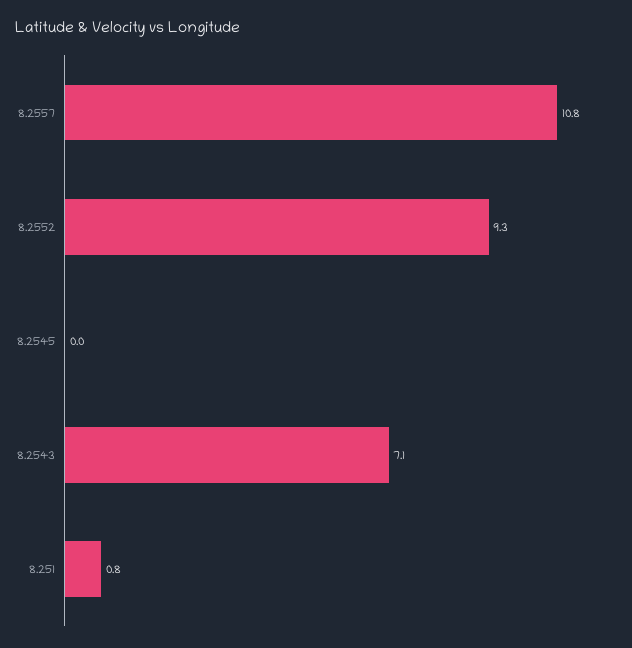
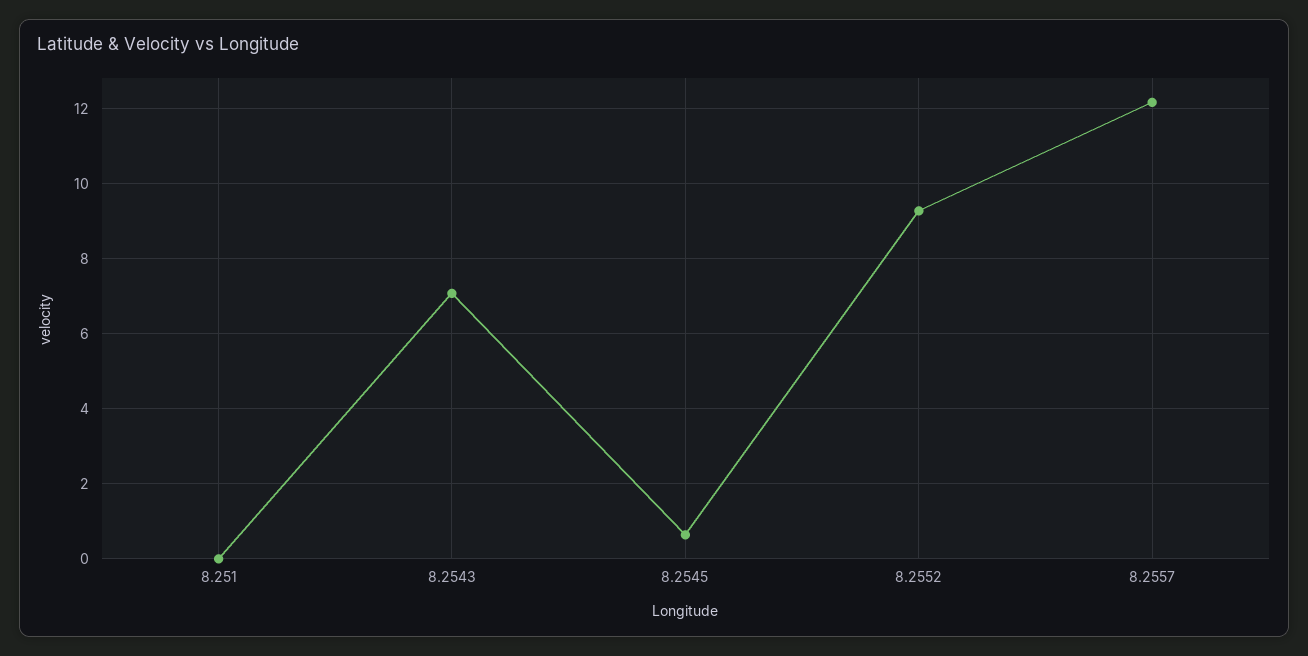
8.2557: 10.8 -> 12.2
8.2545: 0 -> 0.6
8.251: 0.8 -> 0

